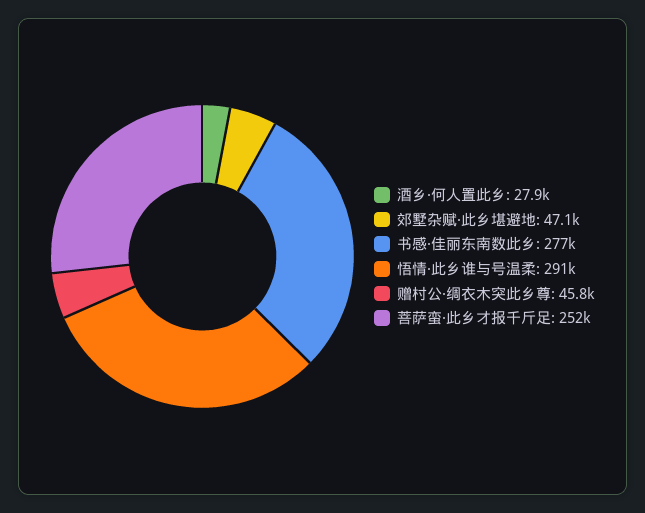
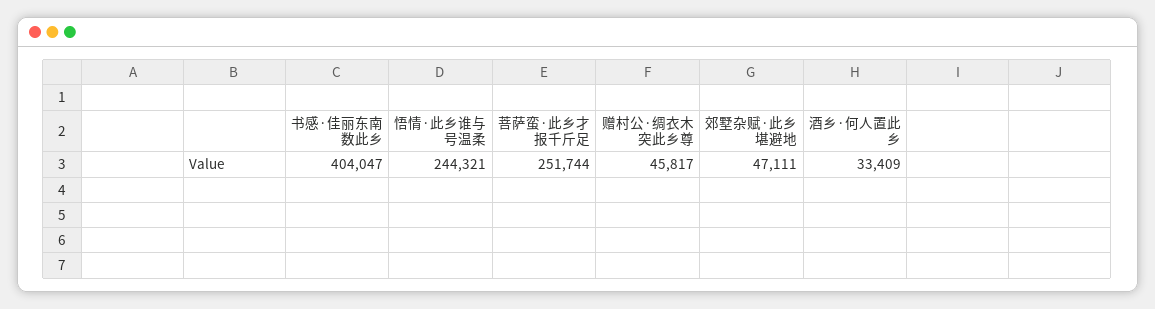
酒乡·何人置此乡: 27900 -> 33409
书感·佳丽东南数此乡: 277000 -> 404047
悟情·此乡谁与号温柔: 291000 -> 244321

